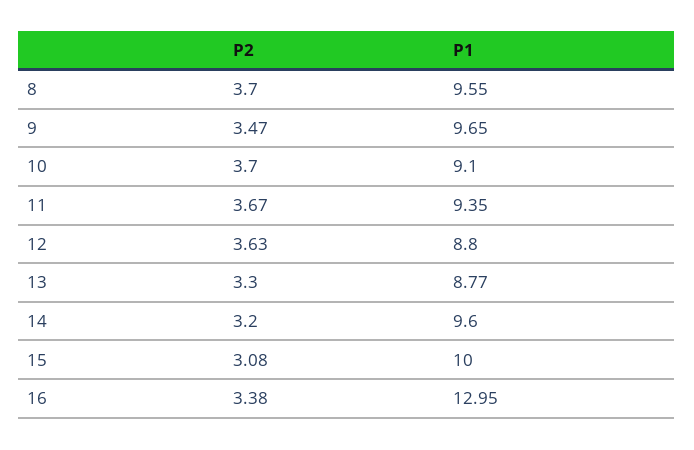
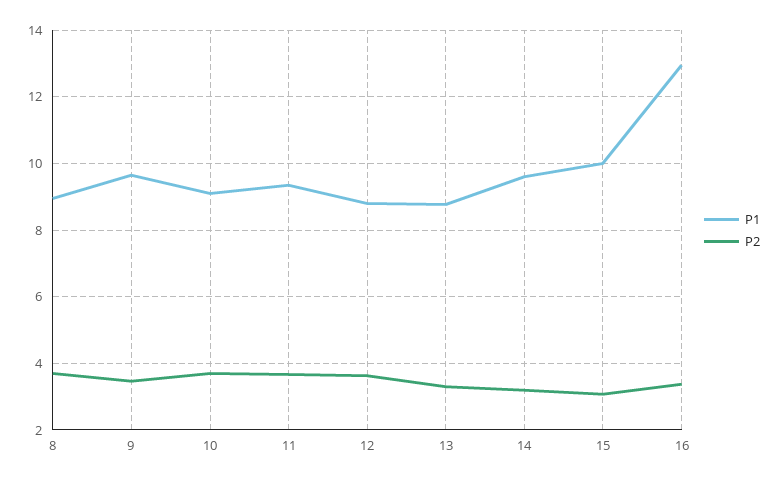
P1, 8: 9.55 -> 9

